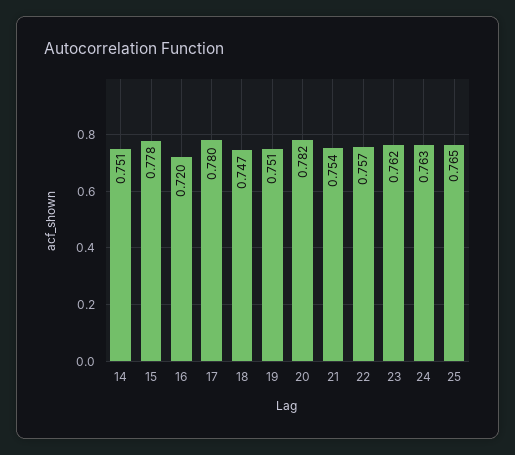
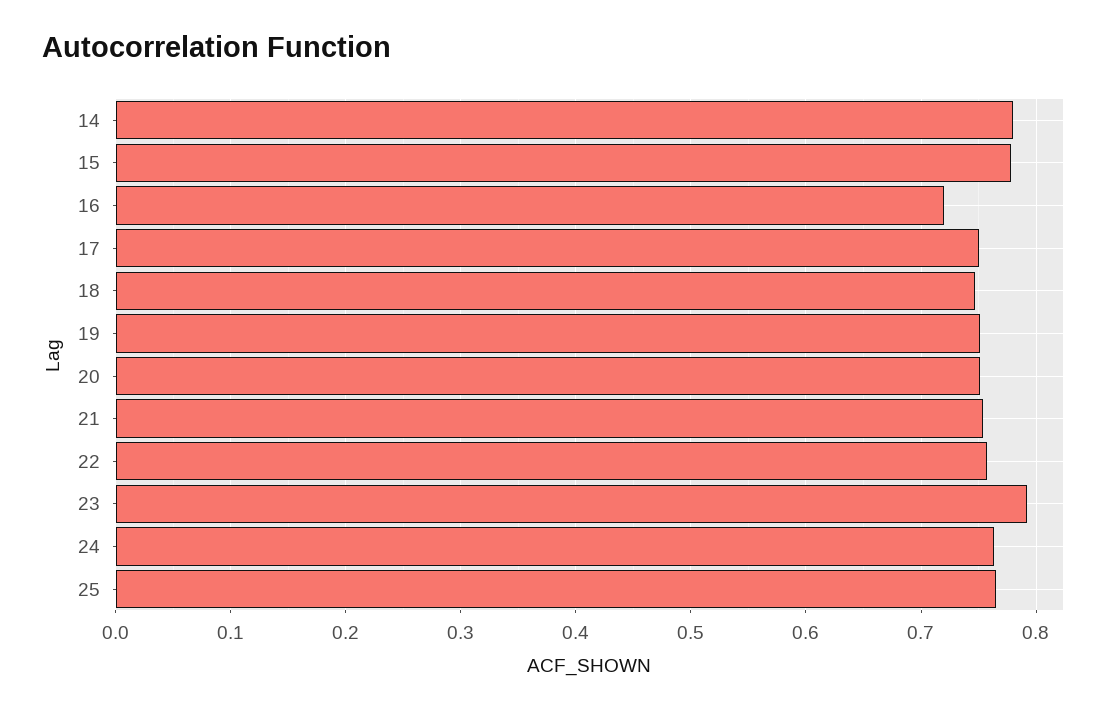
14: 0.751 -> 0.78
17: 0.78 -> 0.75
20: 0.782 -> 0.75
23: 0.762 -> 0.79

